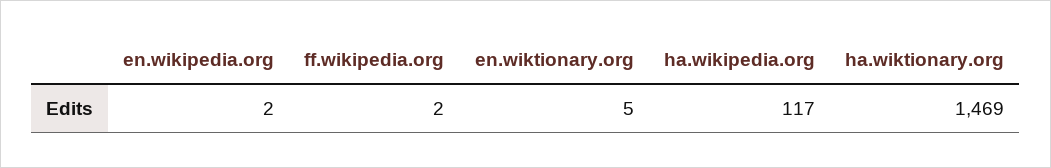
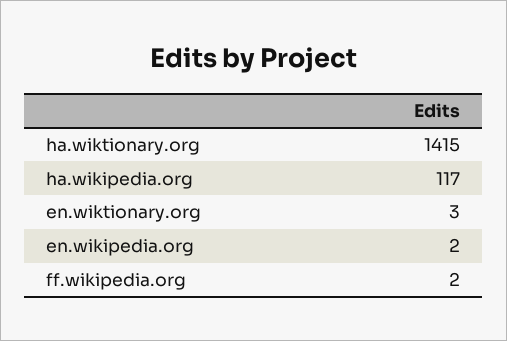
en.wiktionary.org: 5 -> 3
ha.wiktionary.org: 1469 -> 1415

